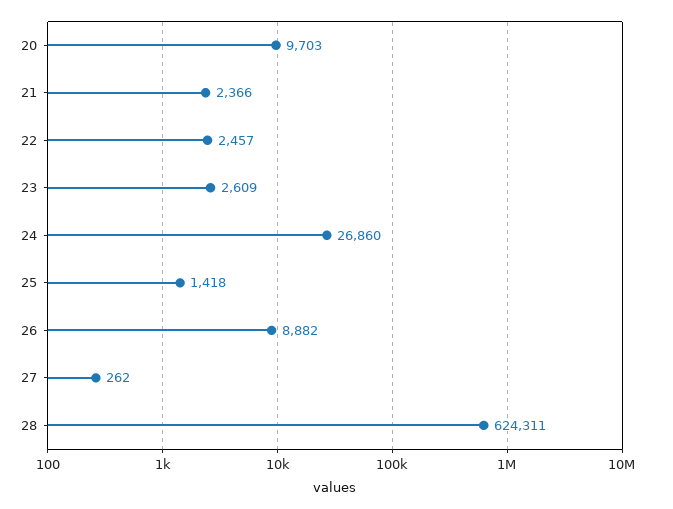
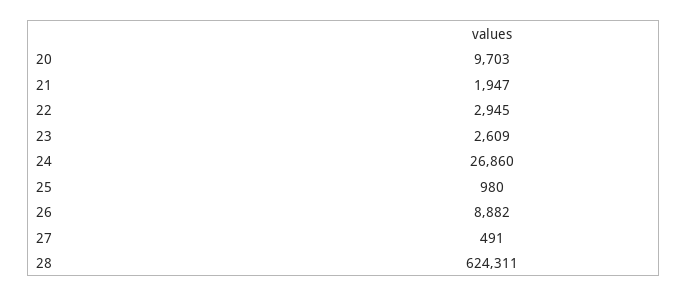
21: 2366 -> 1947
22: 2457 -> 2945
25: 1418 -> 980
27: 262 -> 491

